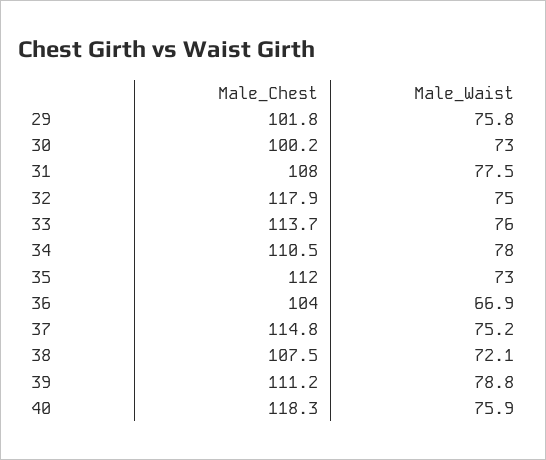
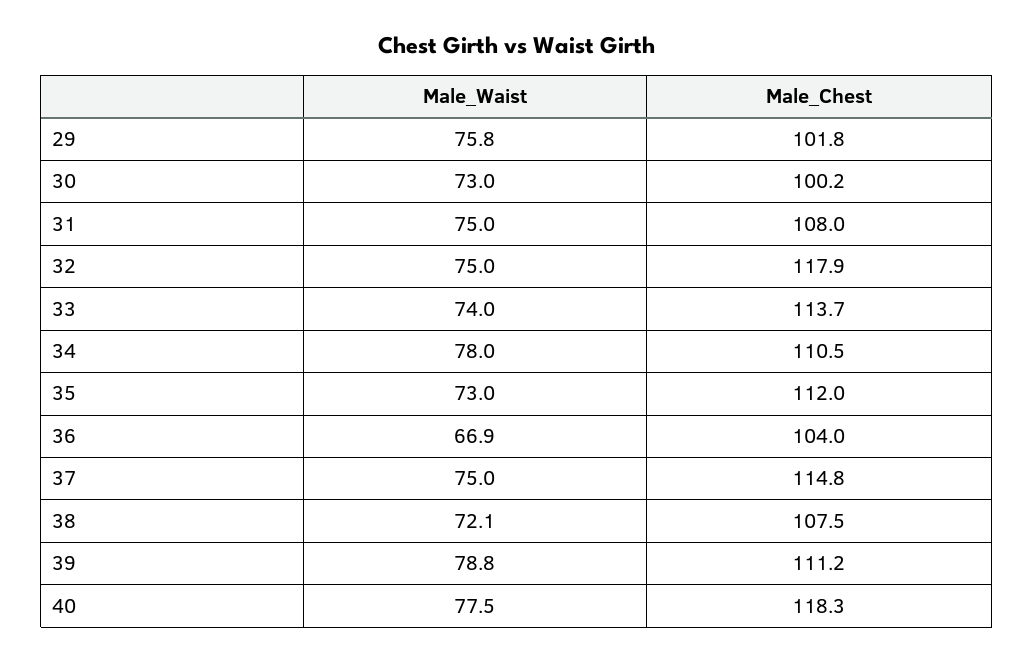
Male_Waist, 31: 77.5 -> 75
Male_Waist, 33: 76 -> 74
Male_Waist, 37: 75.2 -> 75
Male_Waist, 40: 75.9 -> 77.5

